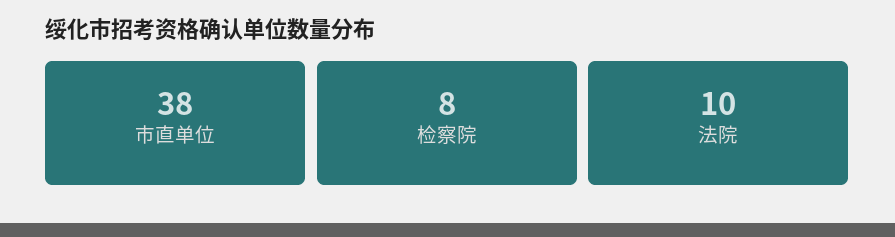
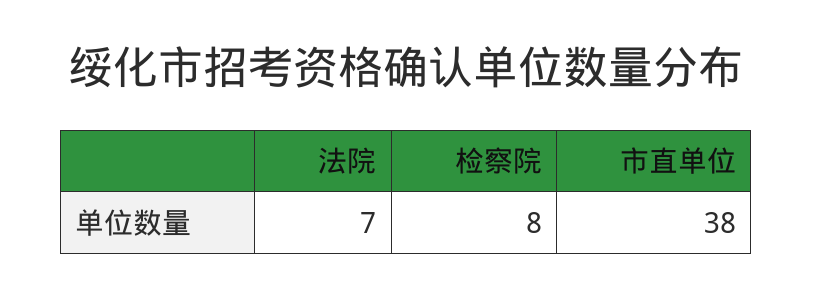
法院: 10 -> 7

